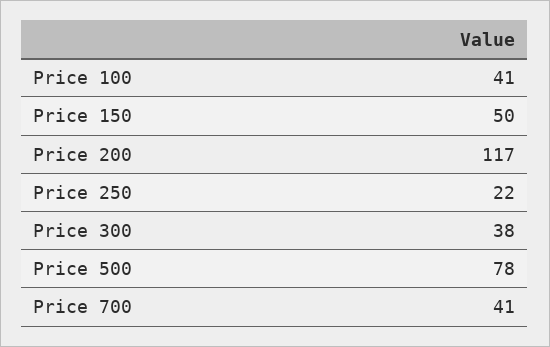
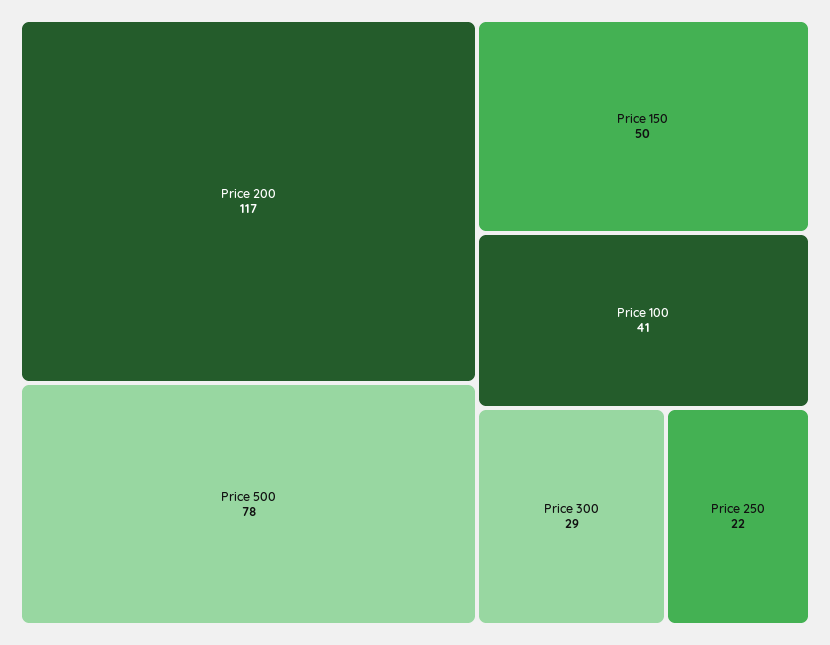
Price 300: 38 -> 29
Price 700: 41 -> none

